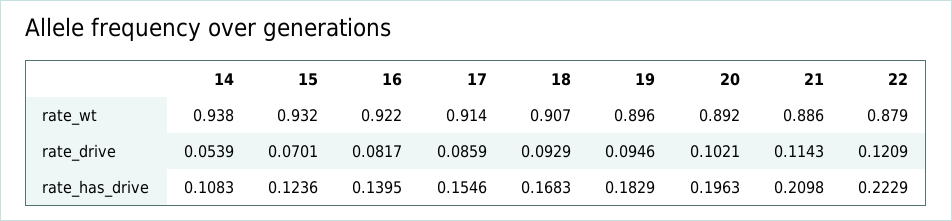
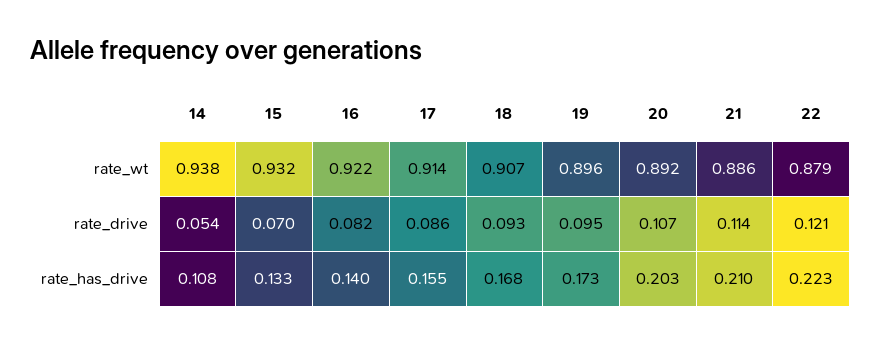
20, rate_drive: 0.1021 -> 0.107
15, rate_has_drive: 0.1236 -> 0.133
19, rate_has_drive: 0.1829 -> 0.173
20, rate_has_drive: 0.1963 -> 0.203

